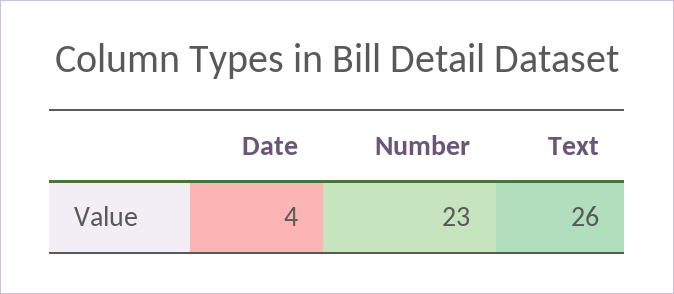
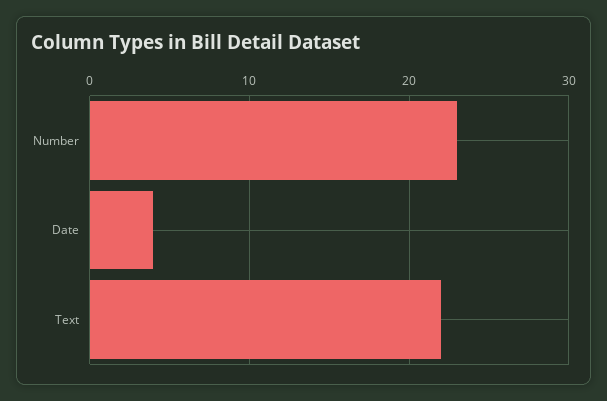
Text: 26 -> 22

